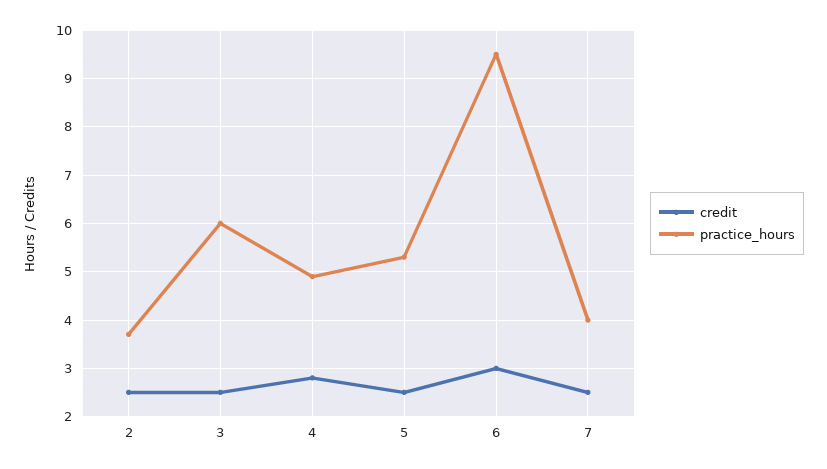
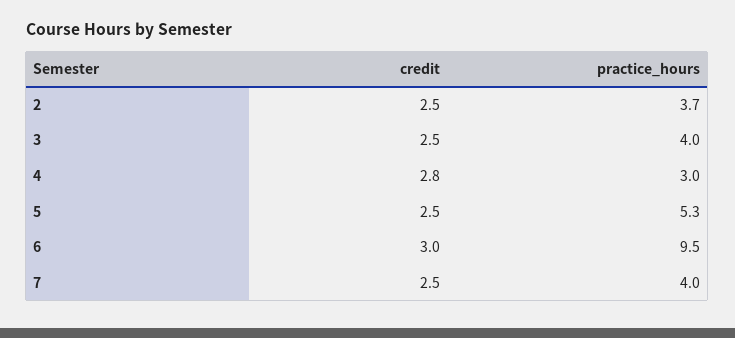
practice_hours, 3: 6 -> 4
practice_hours, 4: 5 -> 3

